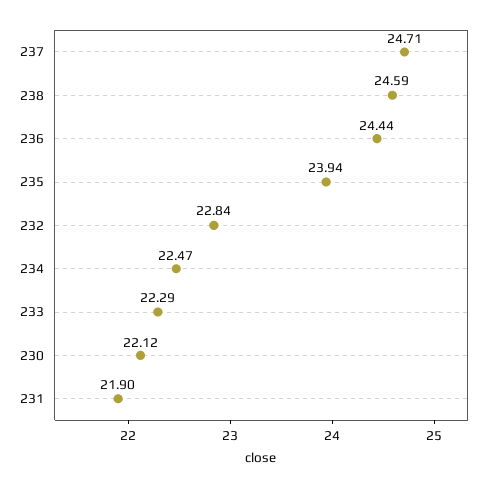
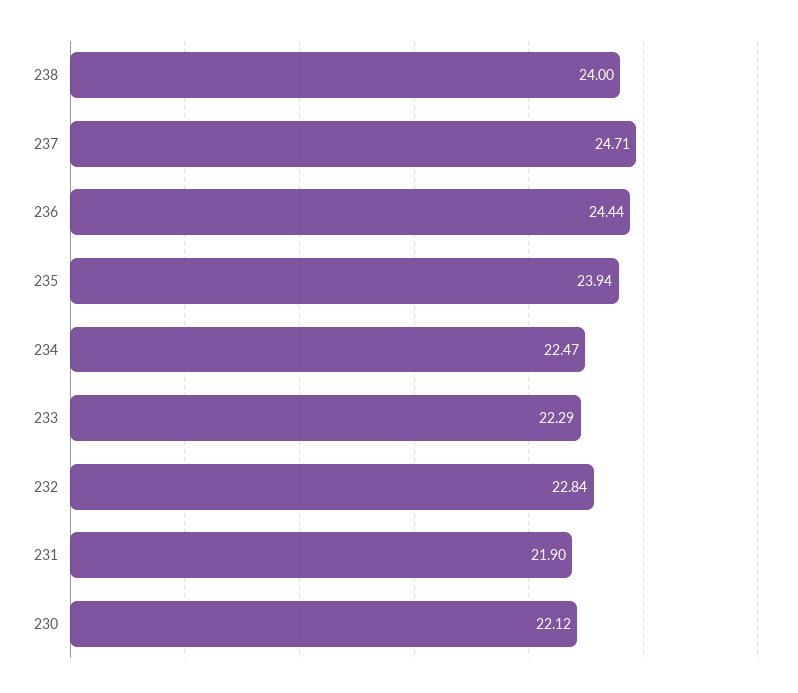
238: 24.59 -> 24

